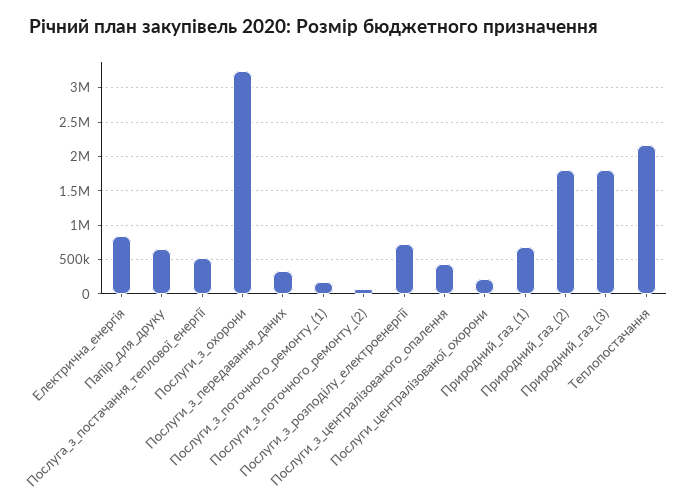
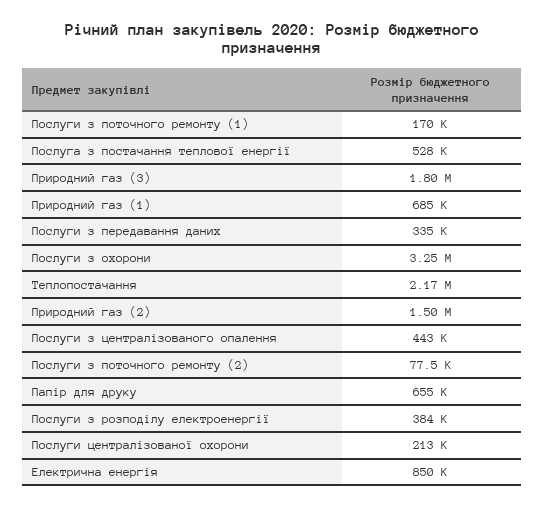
Послуги_з_розподілу_електроенергії: 700000 -> 384000
Природний_газ_(2): 1800000 -> 1500000

